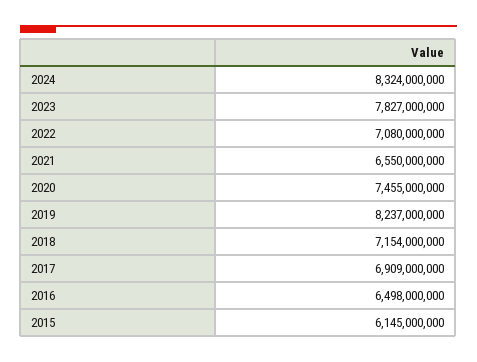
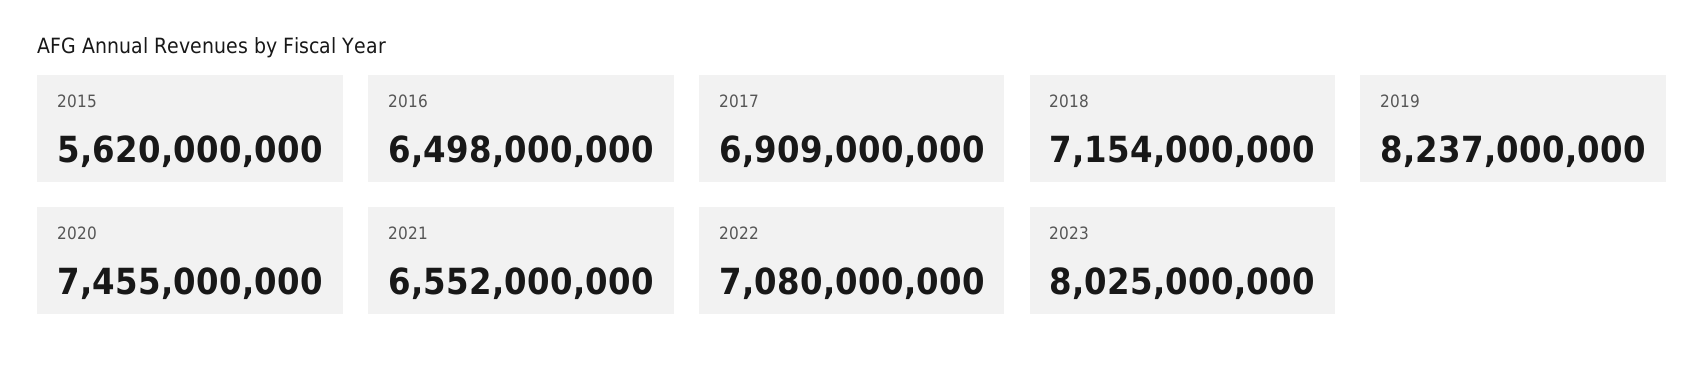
2024: 8324000000 -> none
2023: 7827000000 -> 8025000000
2021: 6550000000 -> 6552000000
2015: 6145000000 -> 5620000000

